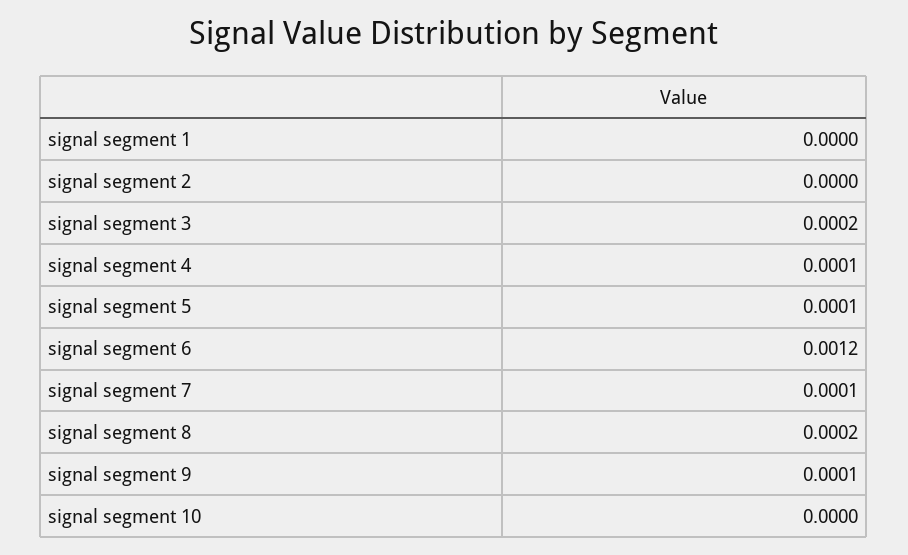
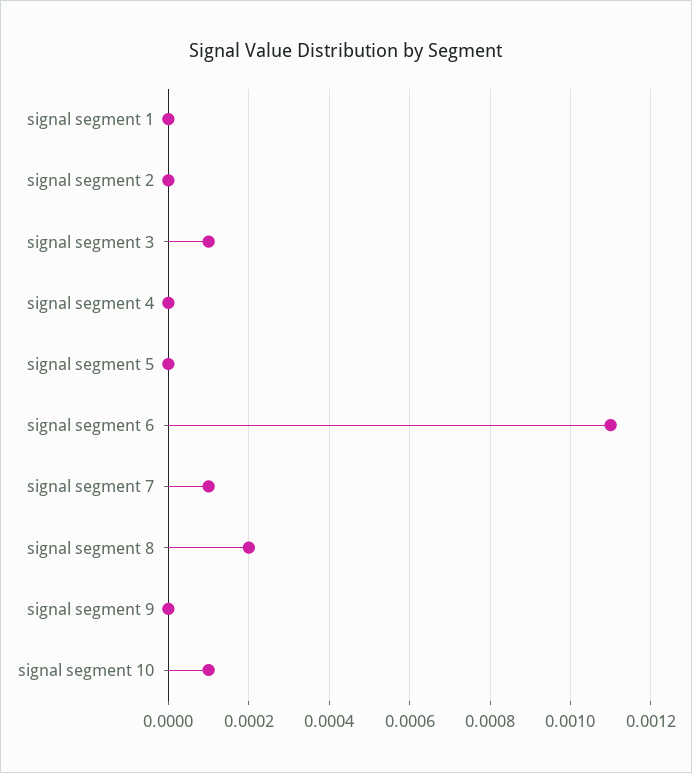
signal segment 3: 0.0002 -> 0.0001
signal segment 4: 0.0001 -> 0
signal segment 5: 0.0001 -> 0
signal segment 6: 0.0012 -> 0.0011
signal segment 9: 0.0001 -> 0
signal segment 10: 0 -> 0.0001

